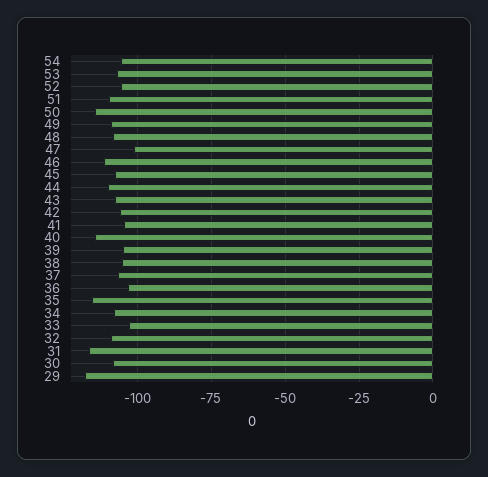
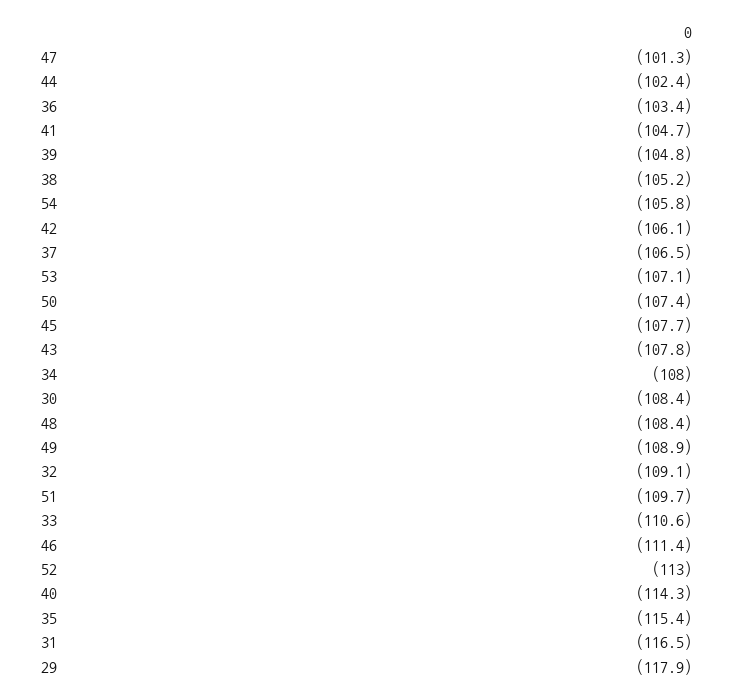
52: -105 -> -113
50: -115 -> -107.4
44: -110 -> -102.4
33: -102.5 -> -110.6

